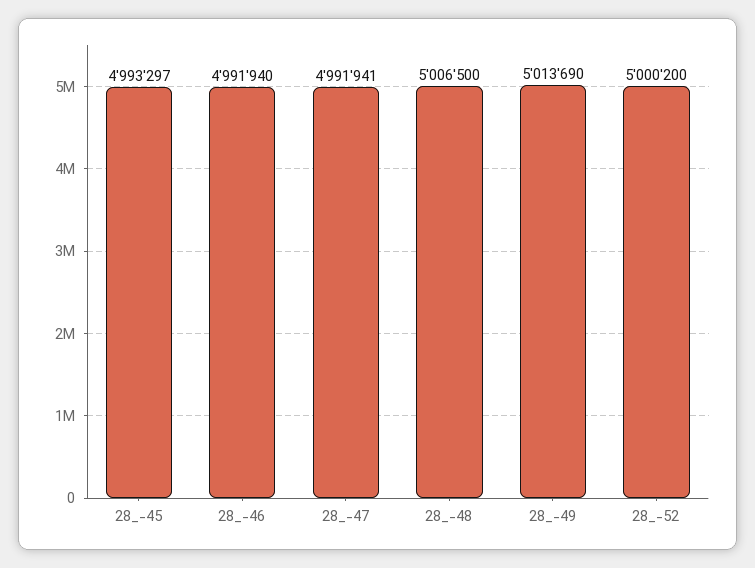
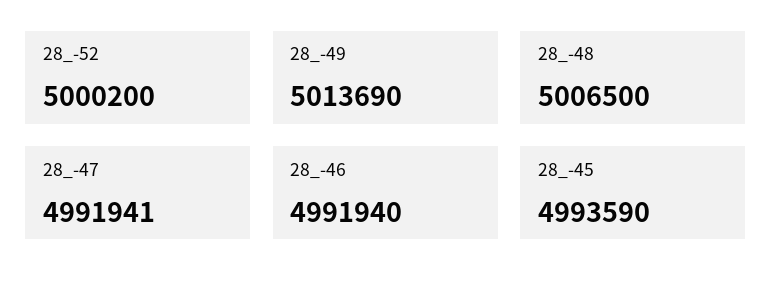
28_-45: 4993297 -> 4993590

